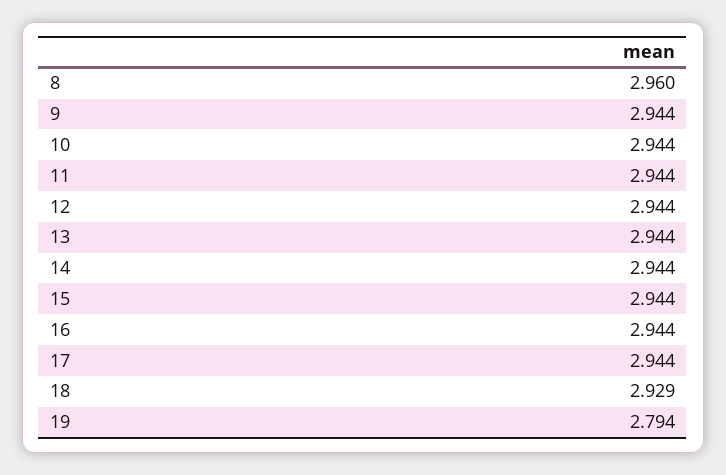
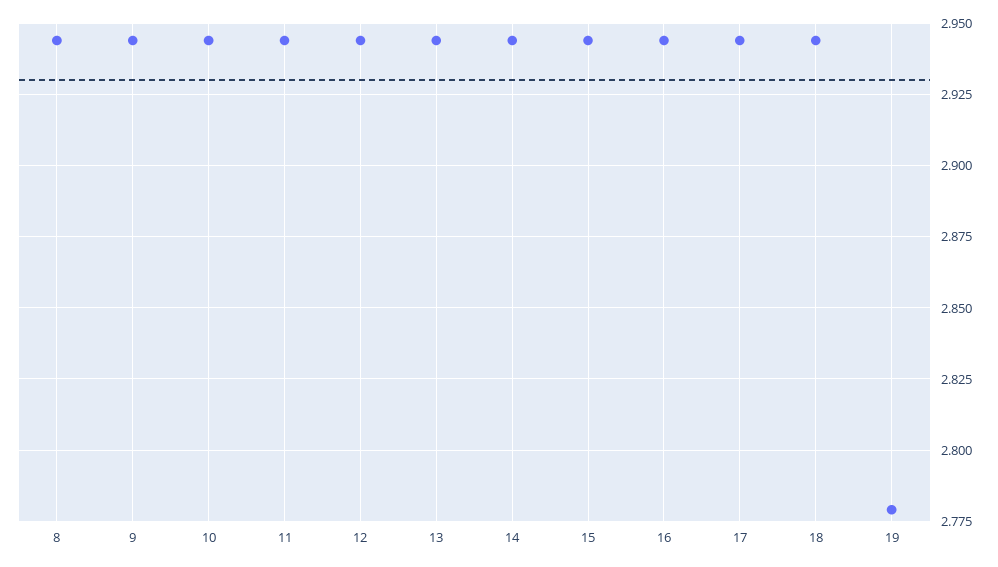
8: 2.96 -> 2.945
18: 2.929 -> 2.945
19: 2.794 -> 2.78

